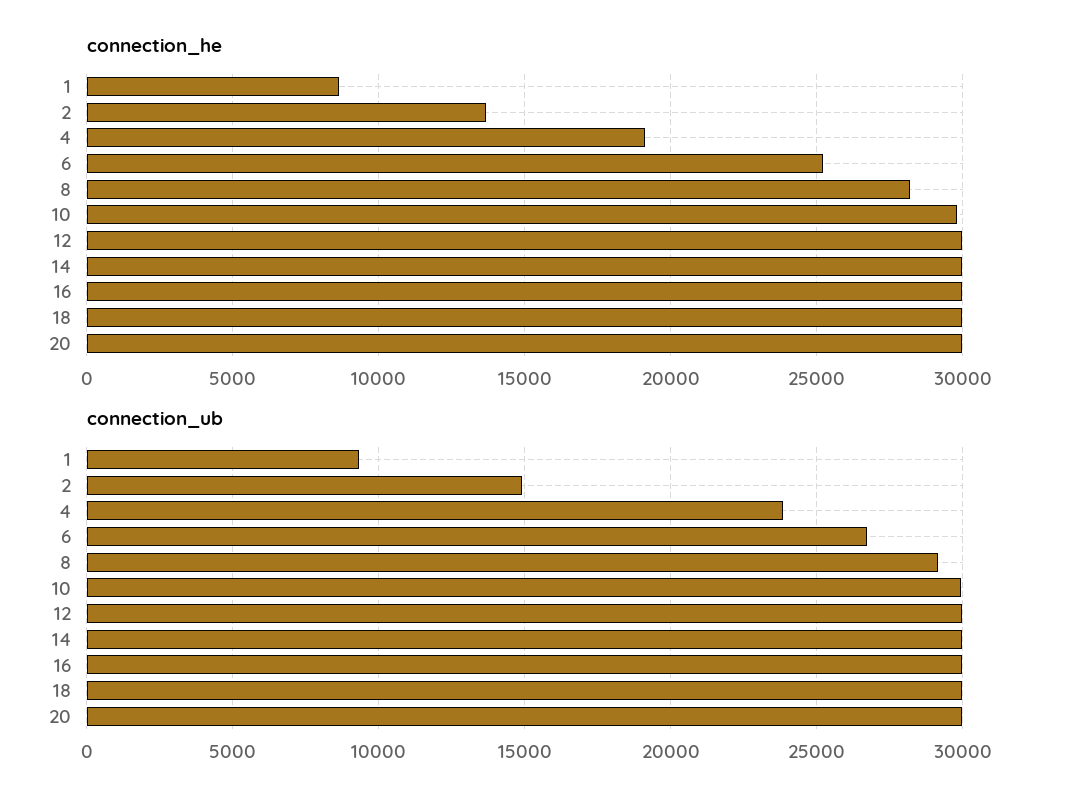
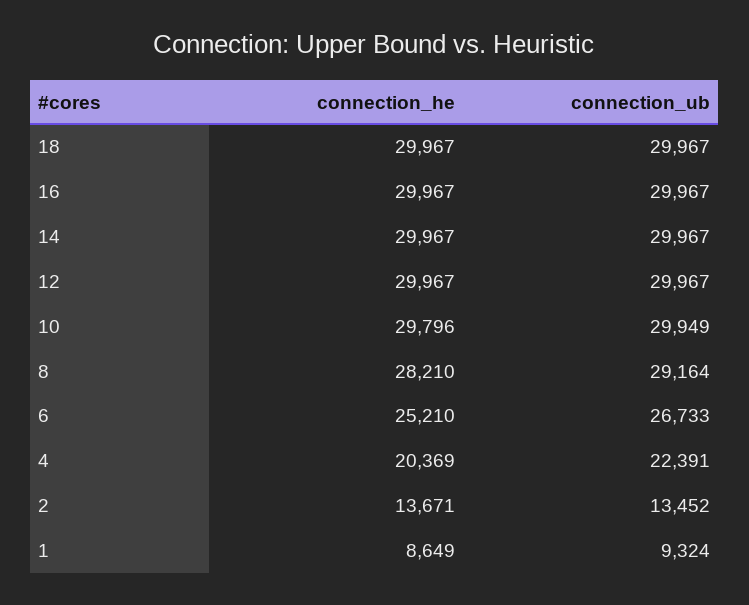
connection_he, 4: 19000 -> 20369
connection_he, 20: 30000 -> none
connection_ub, 2: 15000 -> 13452
connection_ub, 4: 24000 -> 22391
connection_ub, 20: 30000 -> none

